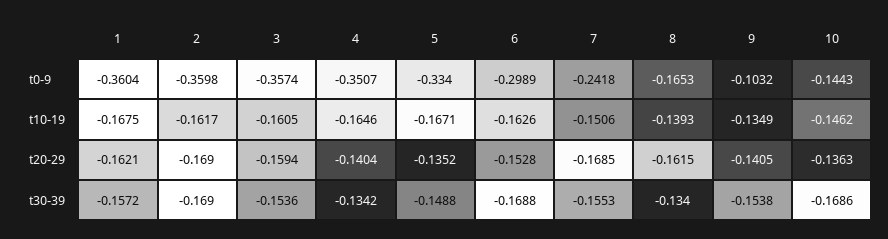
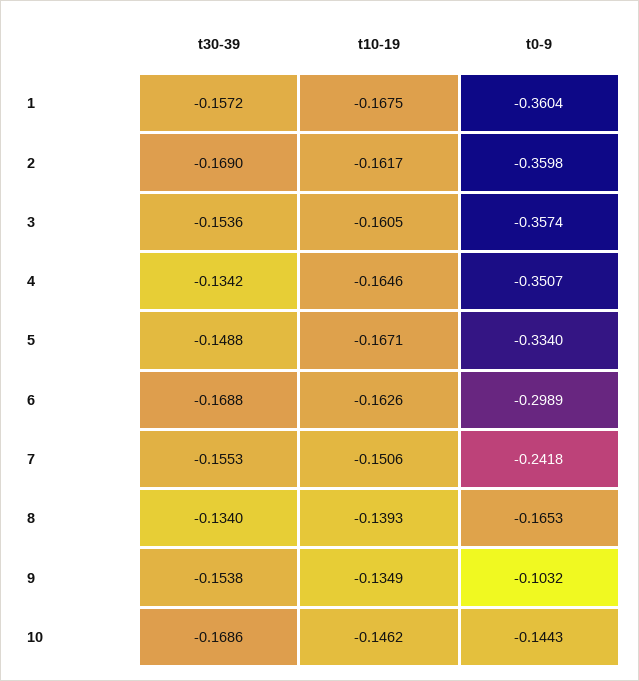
1, t20-29: -0.1621 -> none
2, t20-29: -0.169 -> none
3, t20-29: -0.1594 -> none
4, t20-29: -0.1404 -> none
5, t20-29: -0.1352 -> none
6, t20-29: -0.1528 -> none
7, t20-29: -0.1685 -> none
8, t20-29: -0.1615 -> none
9, t20-29: -0.1405 -> none
10, t20-29: -0.1363 -> none

